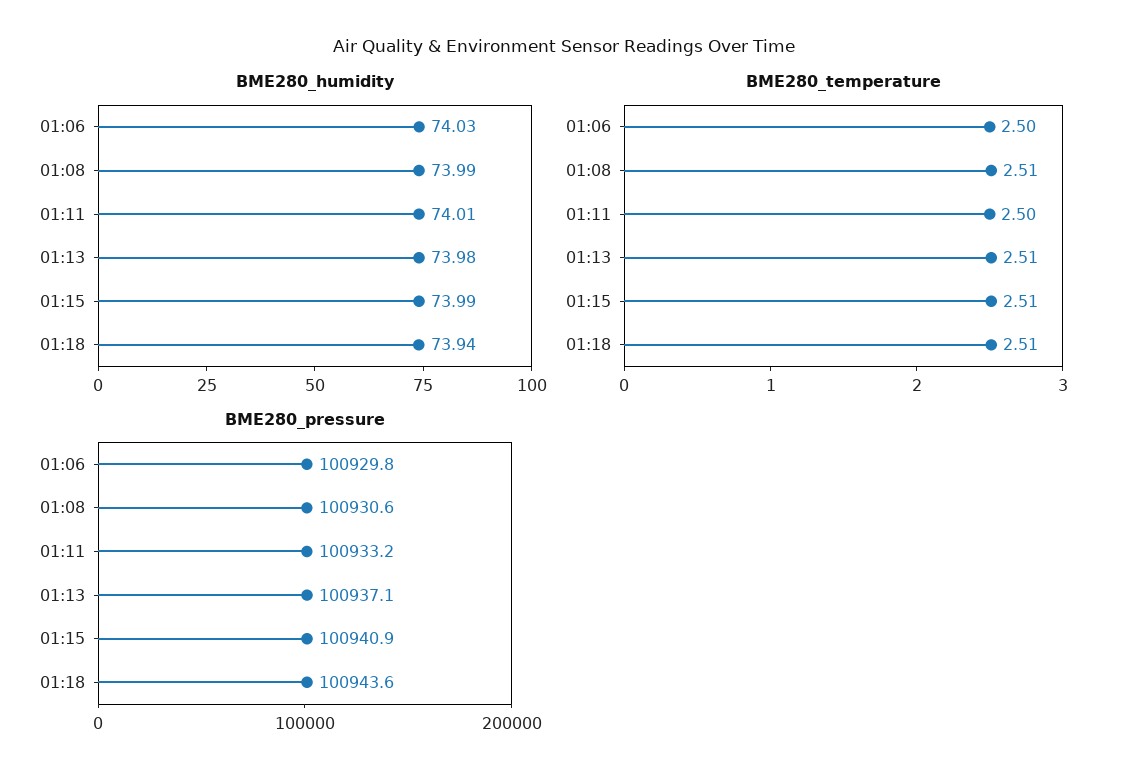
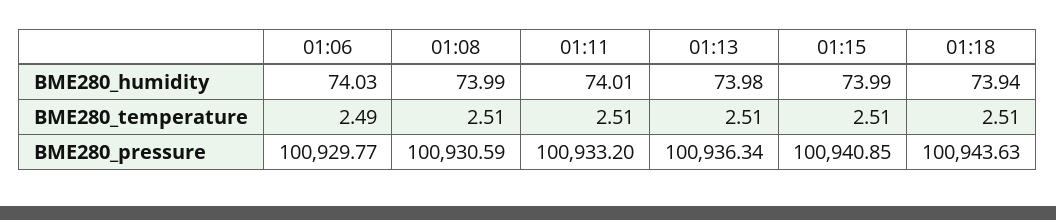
BME280_temperature, 01:06: 2.5 -> 2.49
BME280_temperature, 01:11: 2.5 -> 2.51
BME280_pressure, 01:13: 100937.1 -> 100936.34

